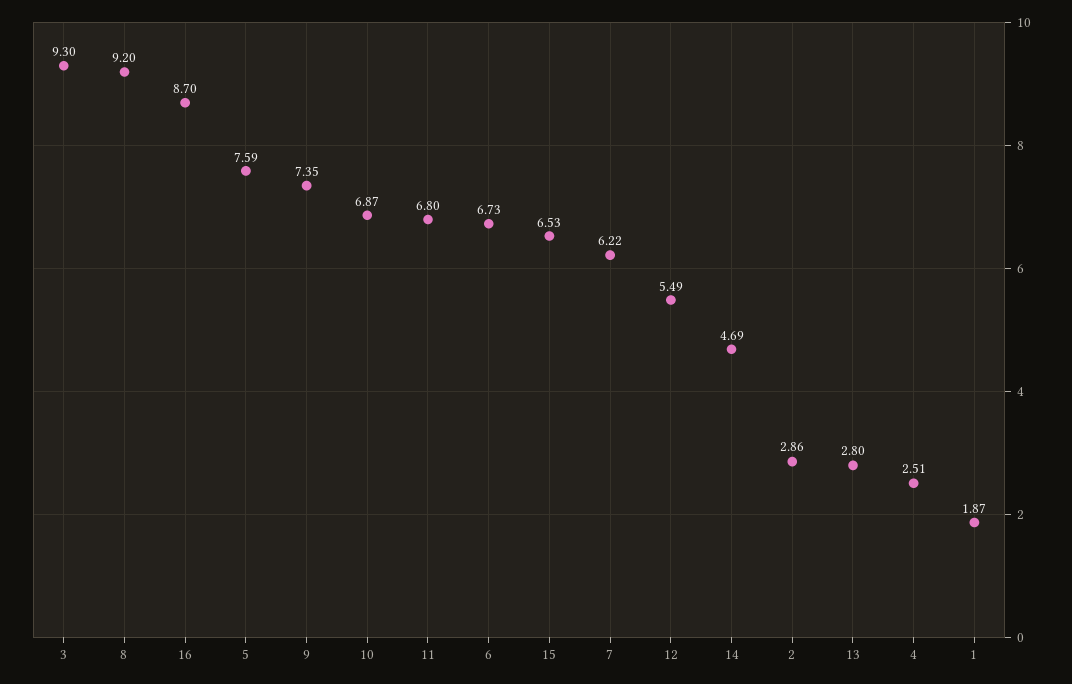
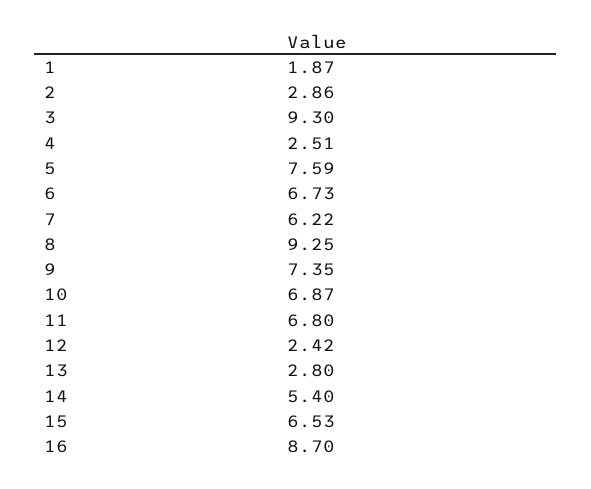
8: 9.2 -> 9.25
12: 5.49 -> 2.42
14: 4.69 -> 5.4

